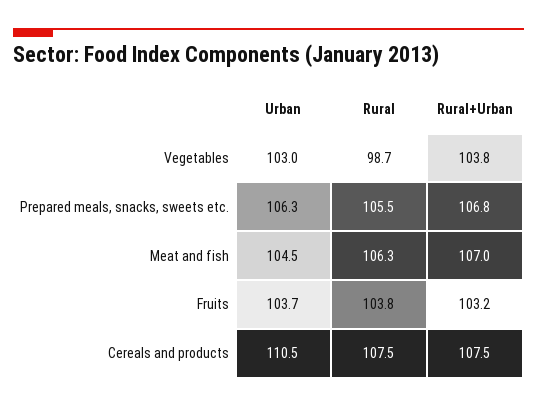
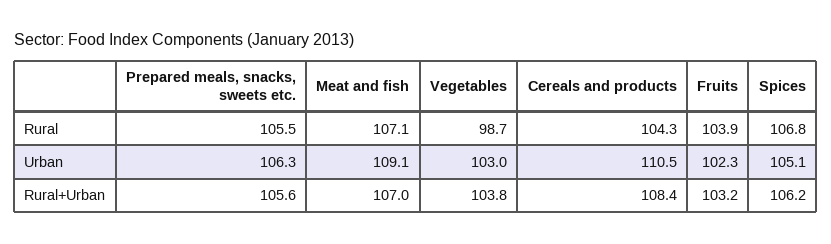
Rural+Urban, Prepared meals, snacks, sweets etc.: 106.8 -> 105.6
Urban, Meat and fish: 104.5 -> 109.1
Rural, Meat and fish: 106.3 -> 107.1
Urban, Fruits: 103.7 -> 102.3
Rural, Fruits: 103.8 -> 103.9
Rural, Cereals and products: 107.5 -> 104.3
Rural+Urban, Cereals and products: 107.5 -> 108.4
Rural, Spices: none -> 106.8
Urban, Spices: none -> 105.1
Rural+Urban, Spices: none -> 106.2

